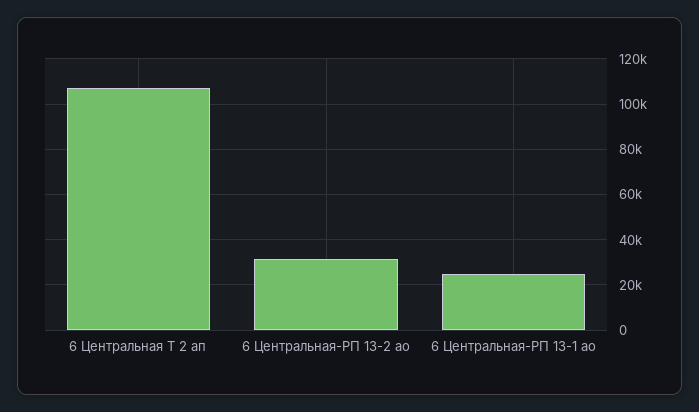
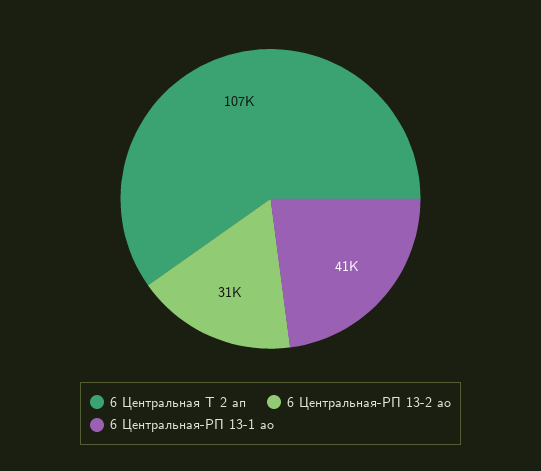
6 Центральная-РП 13-1 ао: 25000 -> 41000

